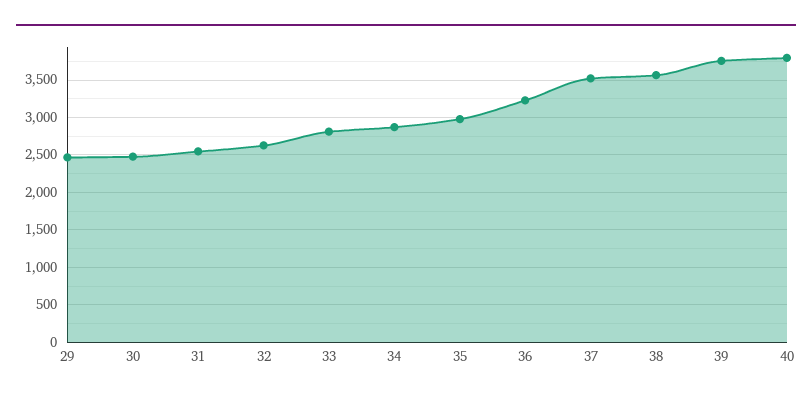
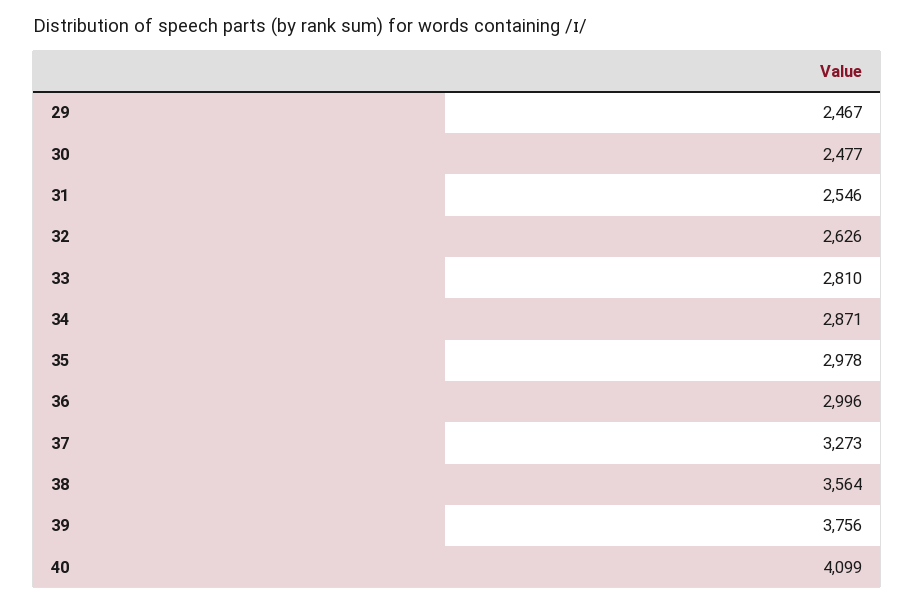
36: 3200 -> 2996
37: 3500 -> 3273
40: 3800 -> 4099

